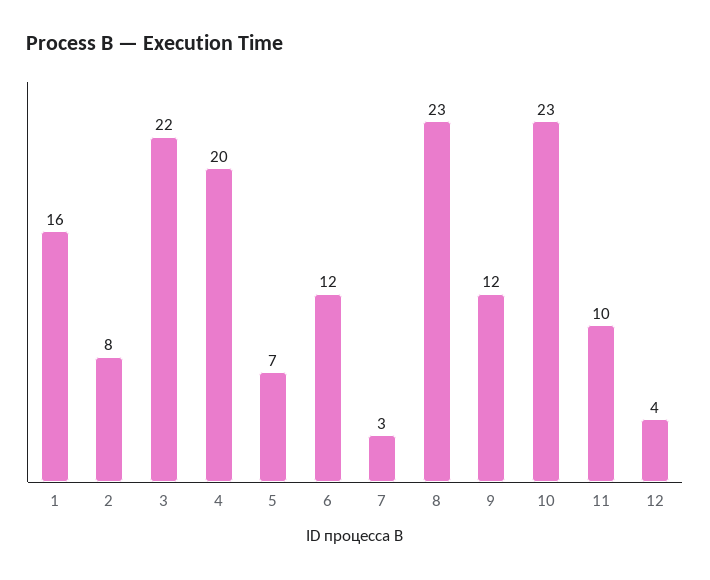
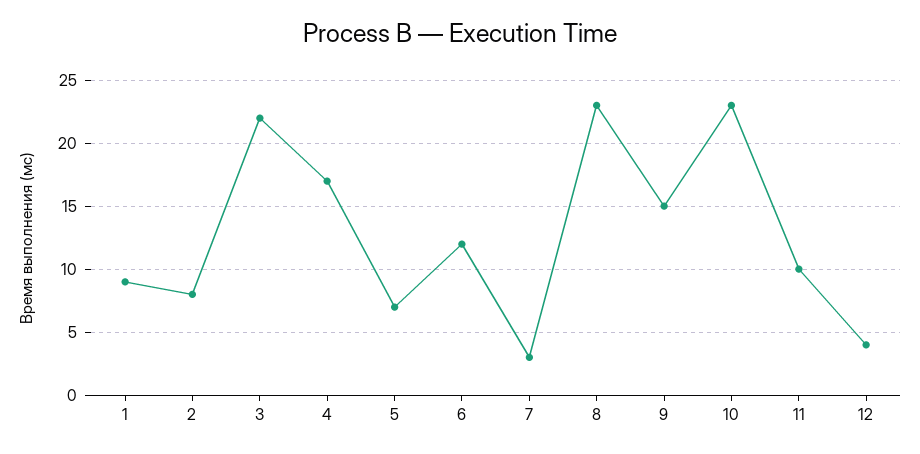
1: 16 -> 9
4: 20 -> 17
9: 12 -> 15

